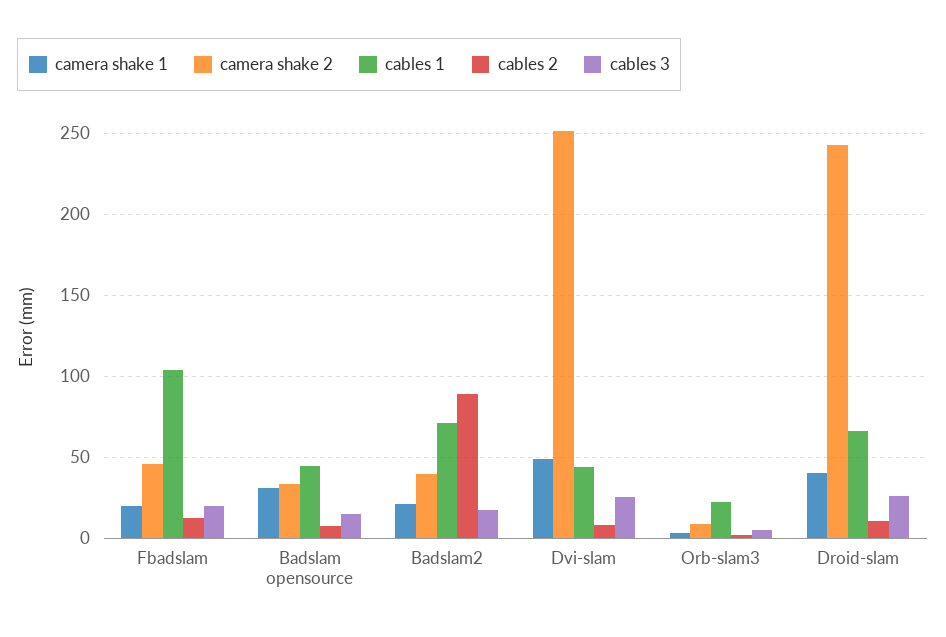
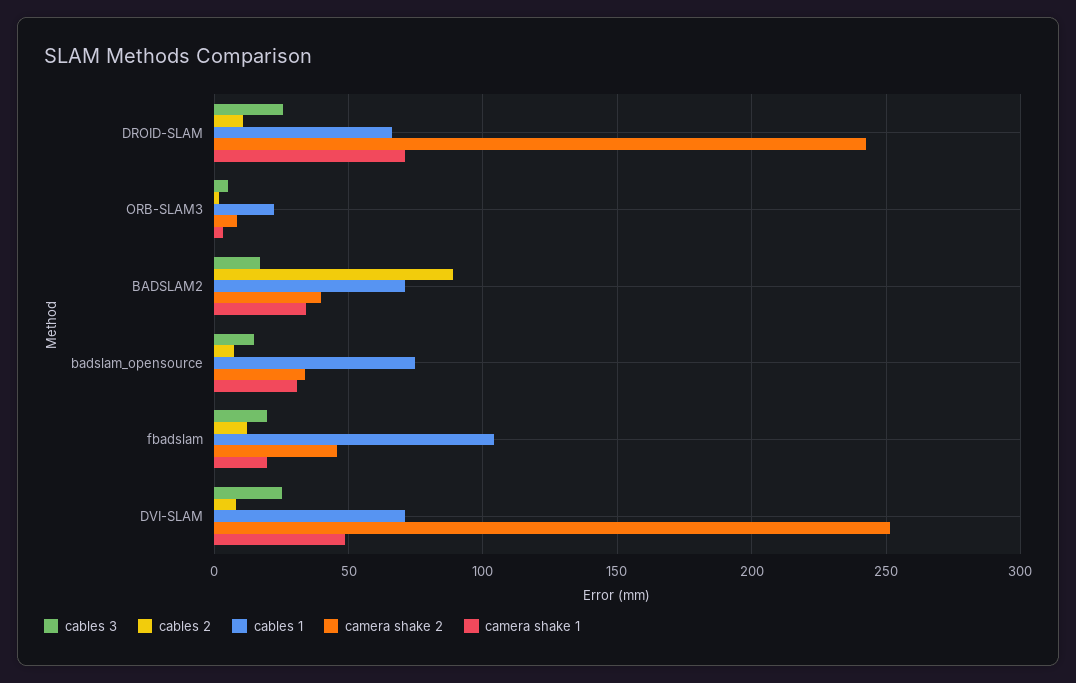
cables 1, Badslam opensource: 45 -> 75
camera shake 1, Badslam2: 20 -> 35
cables 1, Dvi-slam: 45 -> 70
camera shake 1, Droid-slam: 40 -> 70

